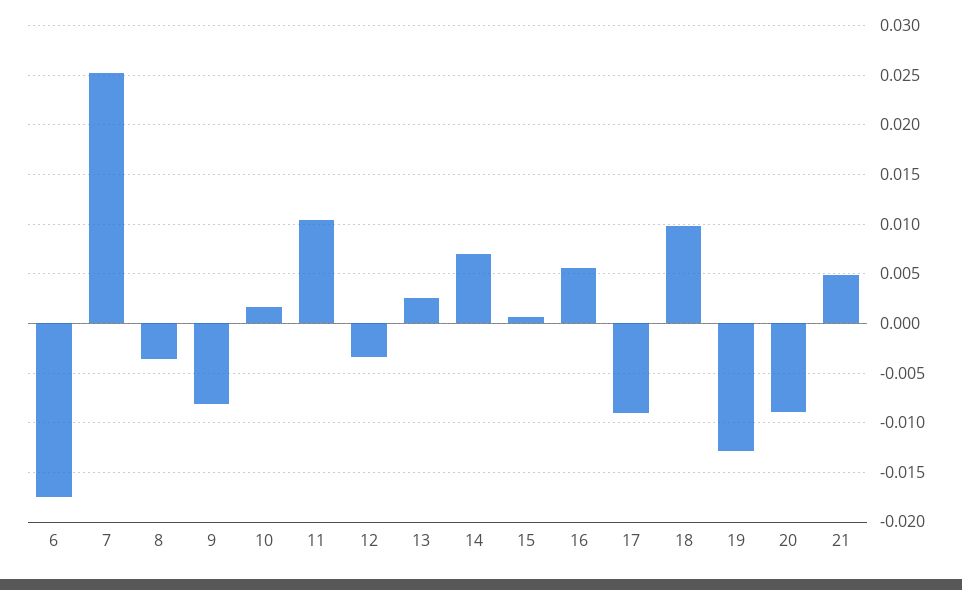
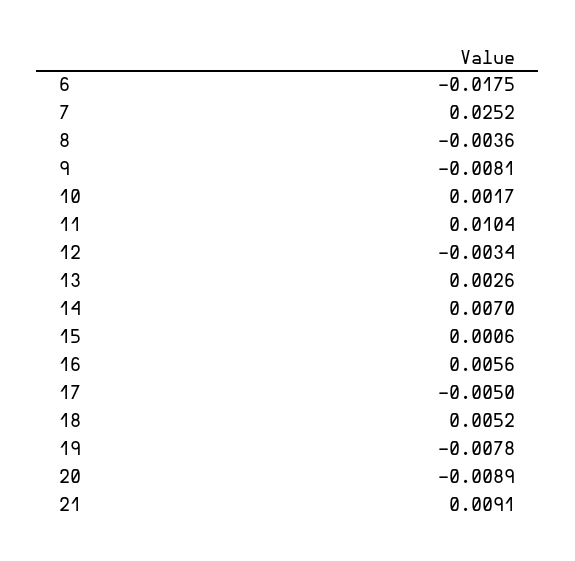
17: -0.009 -> -0.005
18: 0.01 -> 0.0052
19: -0.013 -> -0.0078
21: 0.005 -> 0.0091

